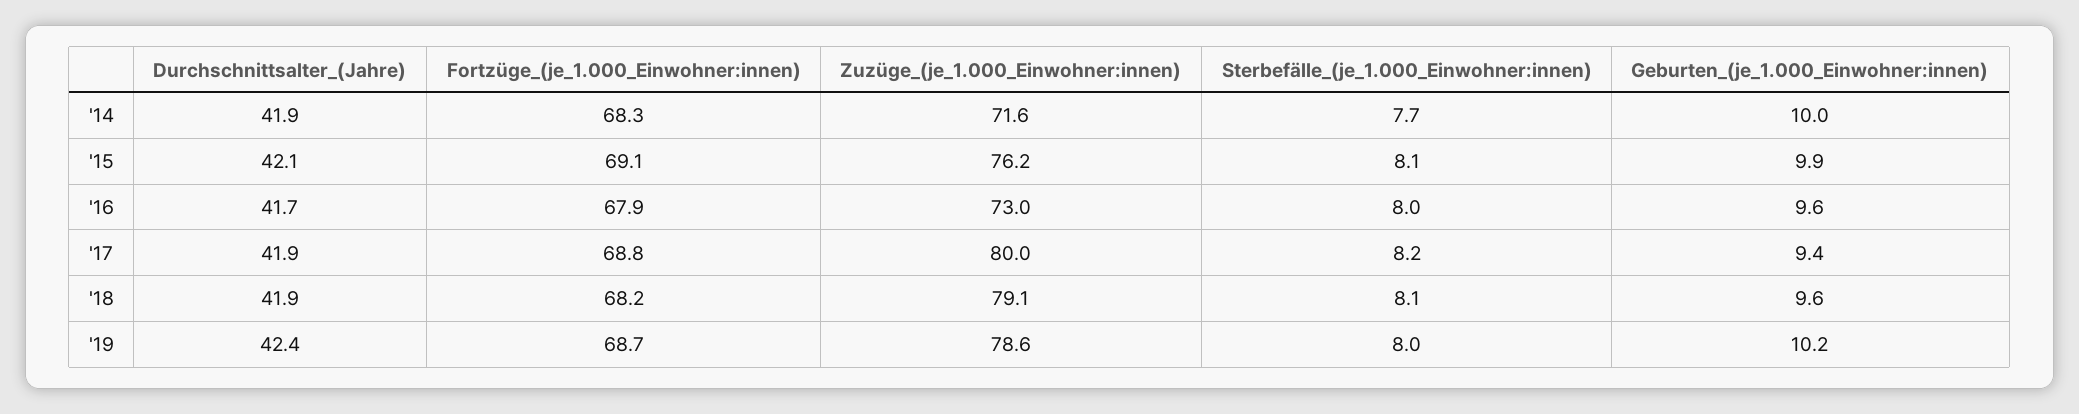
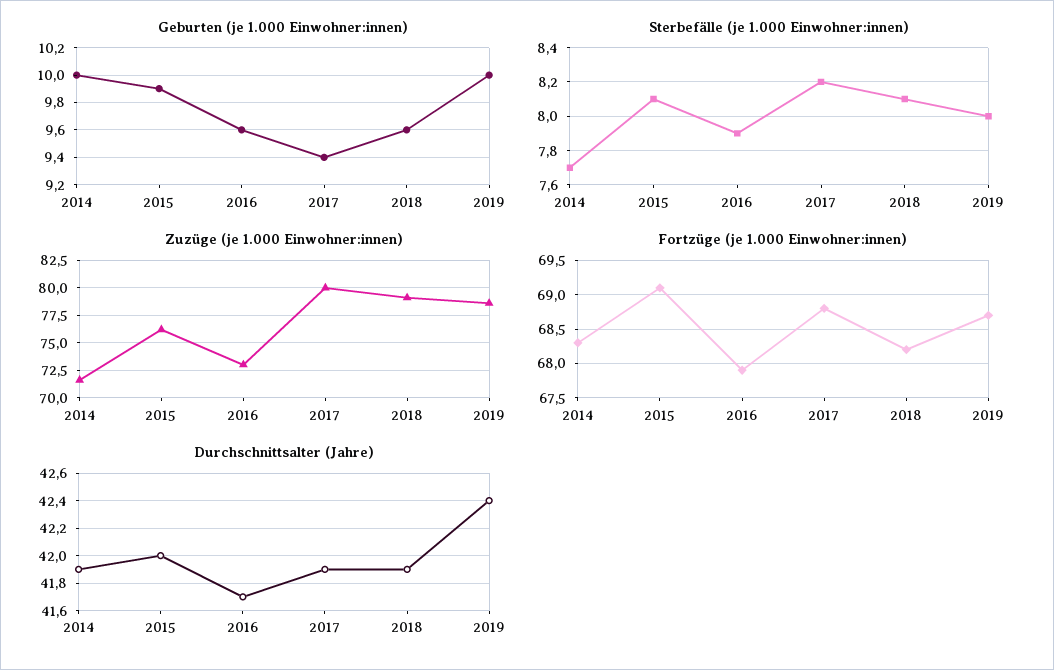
Durchschnittsalter_(Jahre), '15: 42.1 -> 42
Sterbefälle_(je_1.000_Einwohner:innen), '16: 8 -> 7.9
Geburten_(je_1.000_Einwohner:innen), '19: 10.2 -> 10

